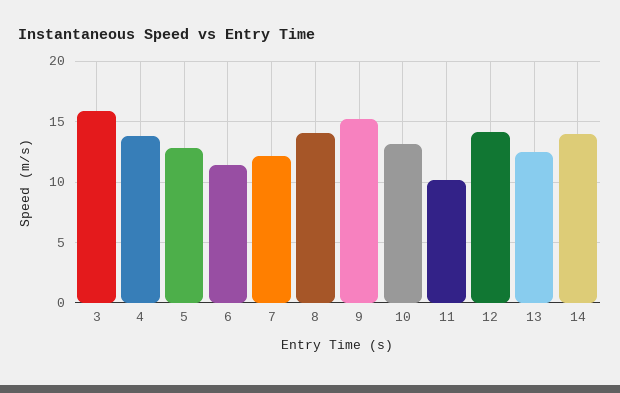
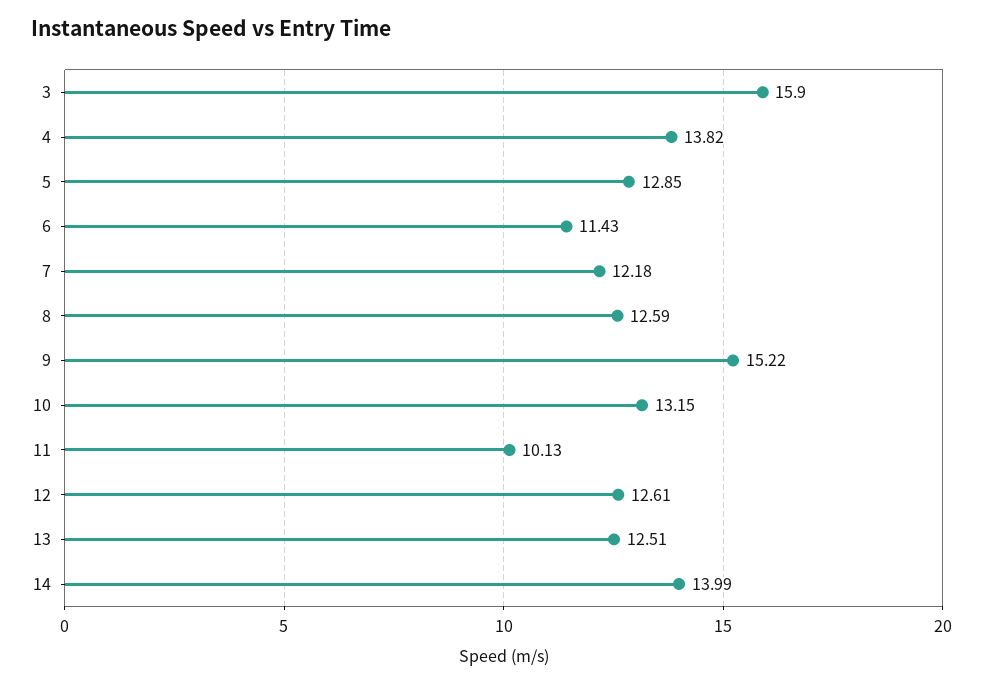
8: 14 -> 12.59
12: 14 -> 12.61

